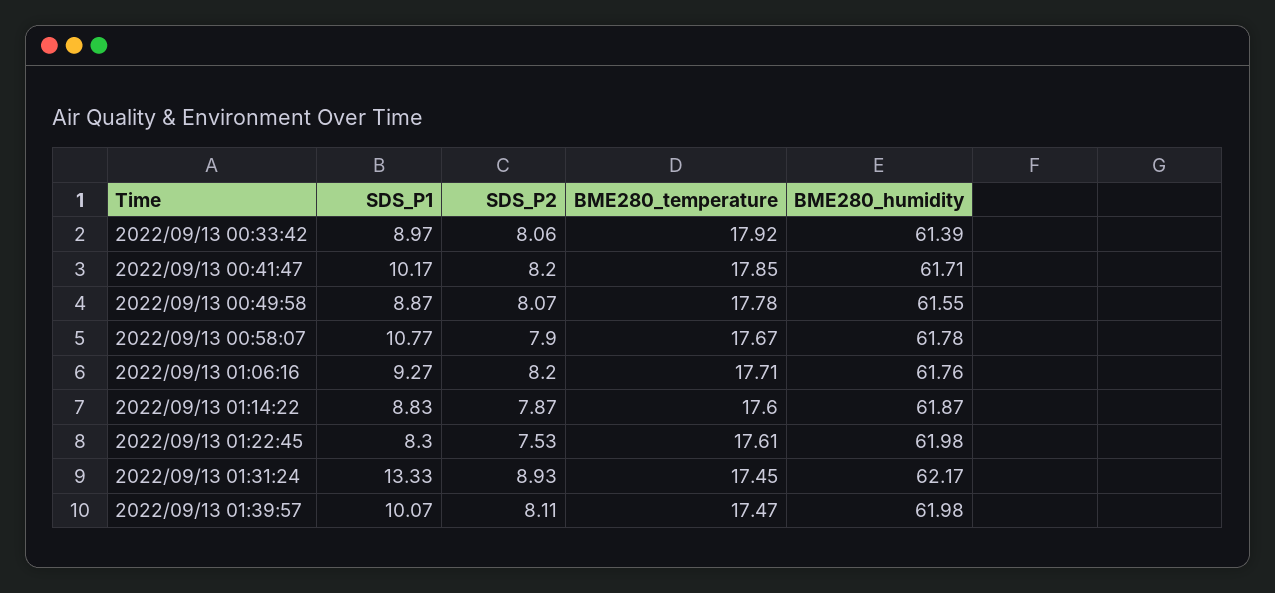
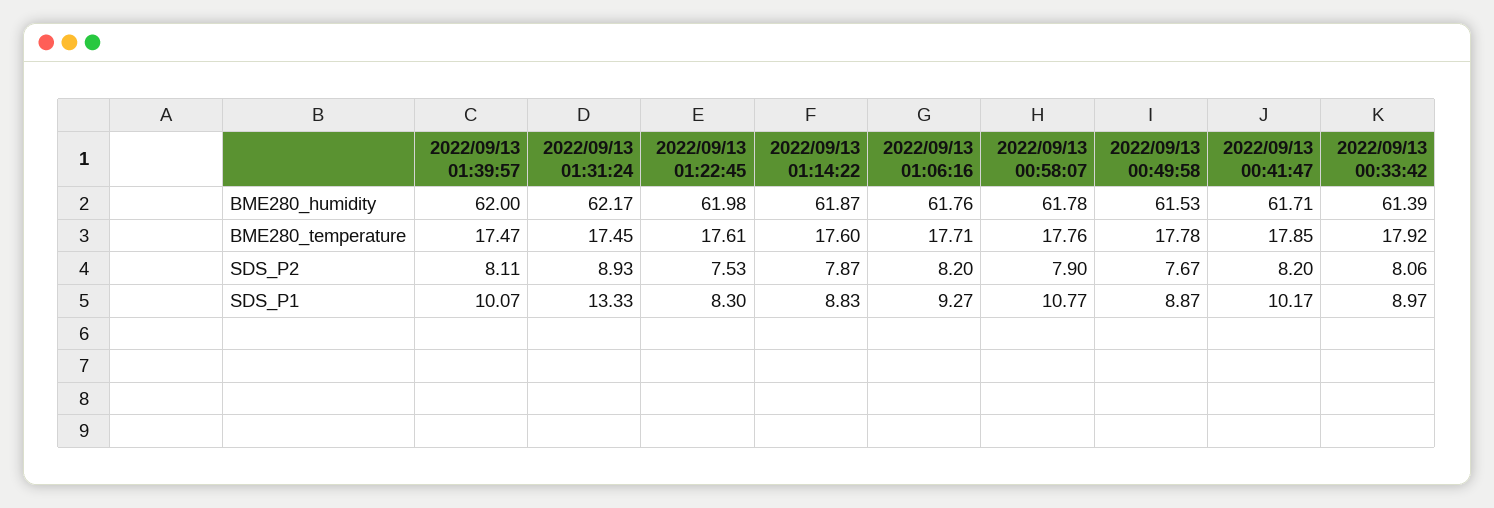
SDS_P2, 2022/09/13 00:49:58: 8.07 -> 7.67
BME280_humidity, 2022/09/13 00:49:58: 61.55 -> 61.53
BME280_temperature, 2022/09/13 00:58:07: 17.67 -> 17.76
BME280_humidity, 2022/09/13 01:39:57: 61.98 -> 62

